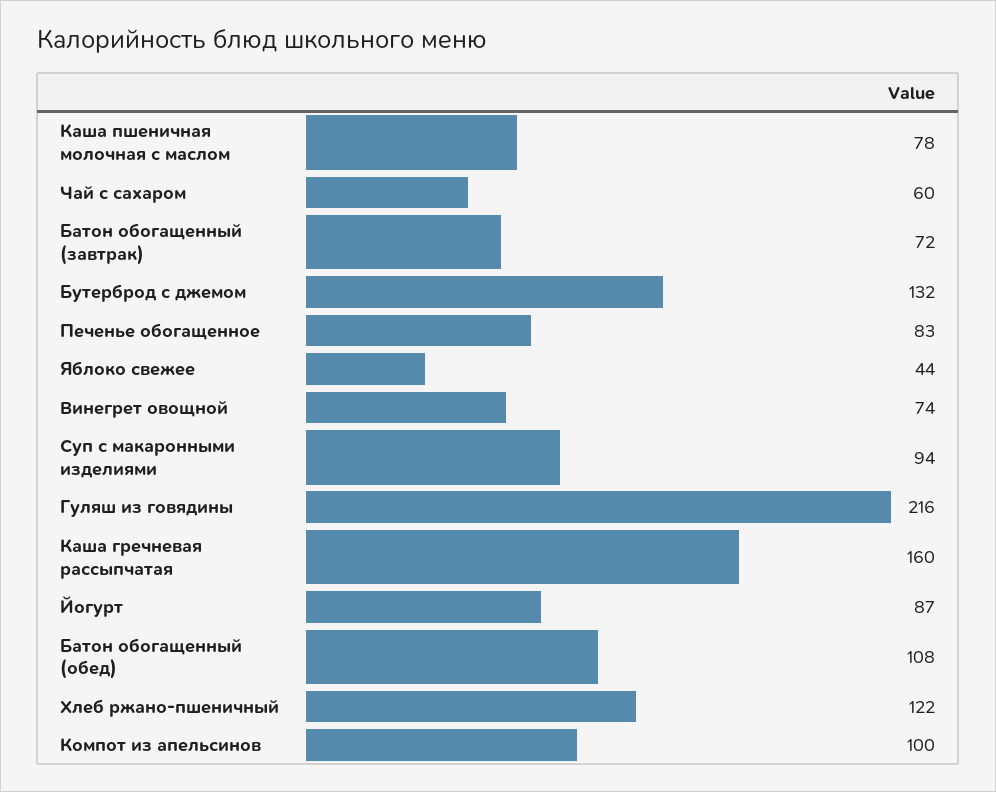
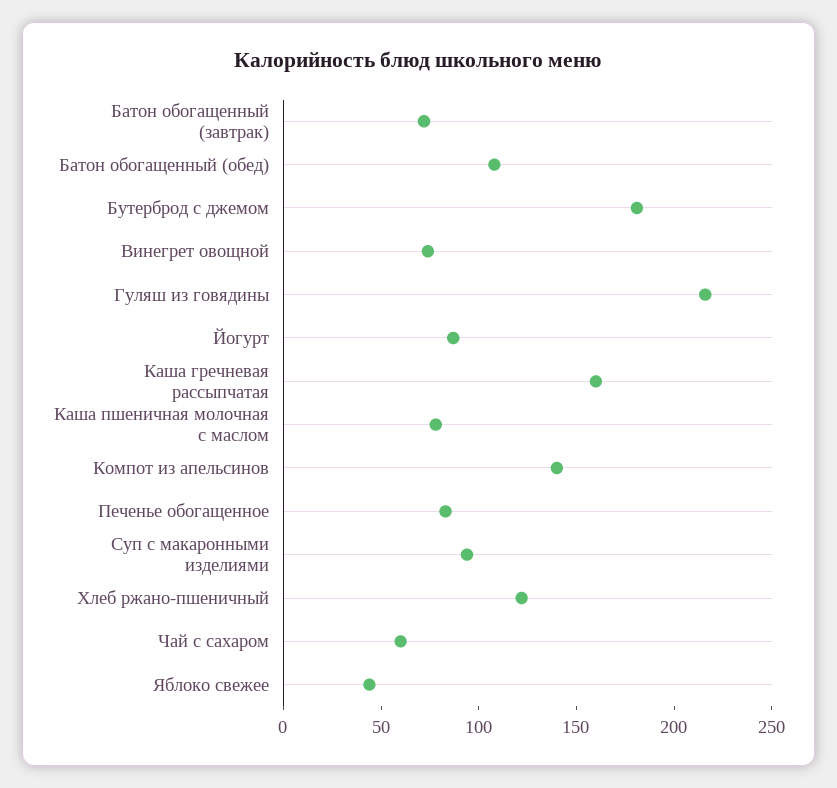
Бутерброд с джемом: 132 -> 180
Компот из апельсинов: 100 -> 140

